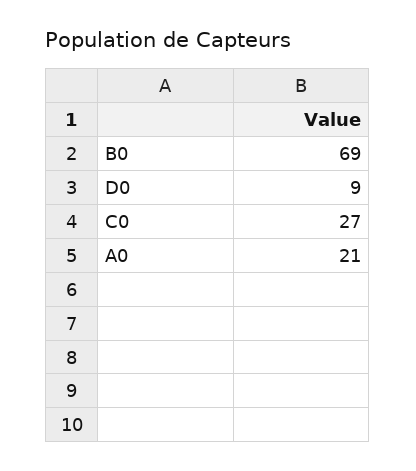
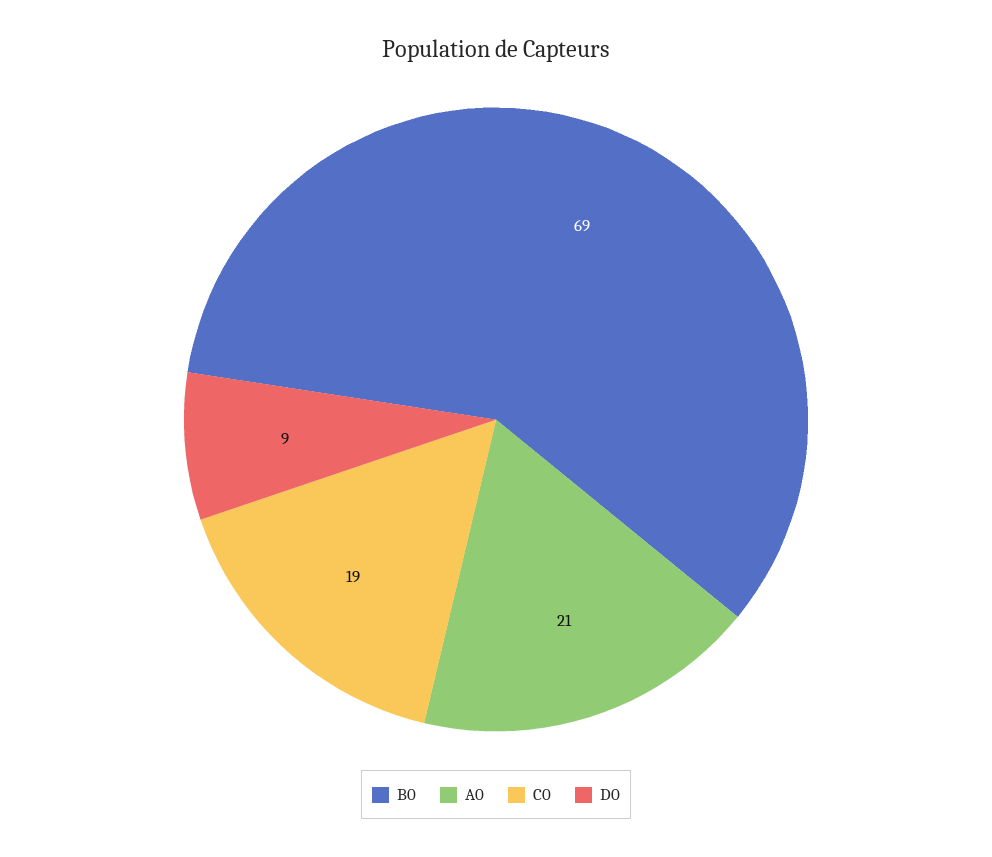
C0: 27 -> 19

